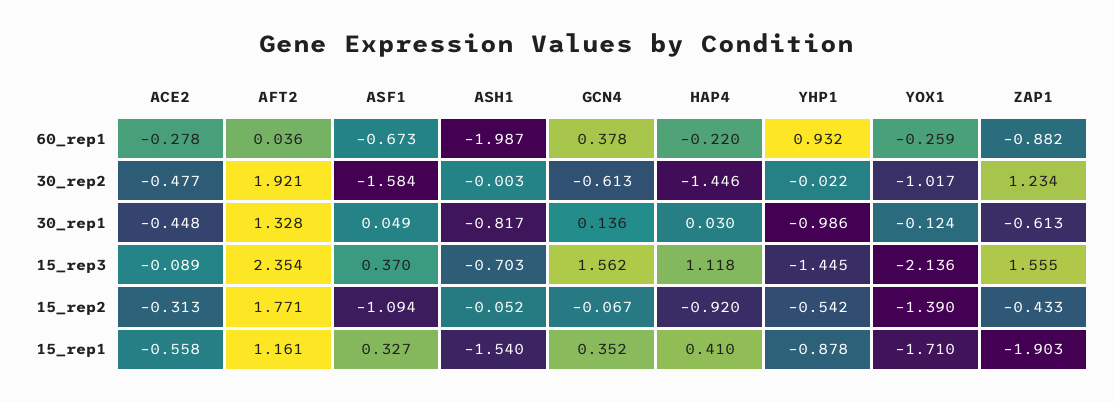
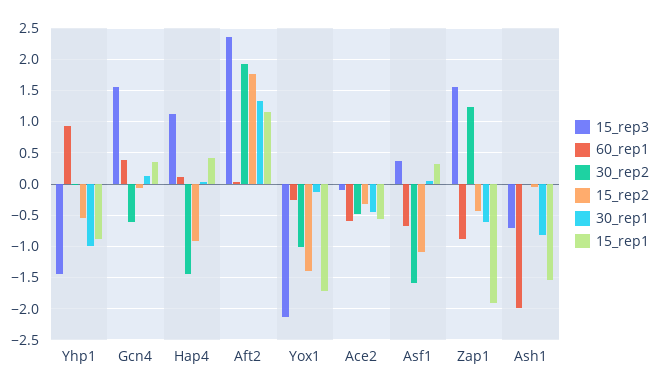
60_rep1, ACE2: -0.278 -> -0.6
60_rep1, HAP4: -0.22 -> 0.1

